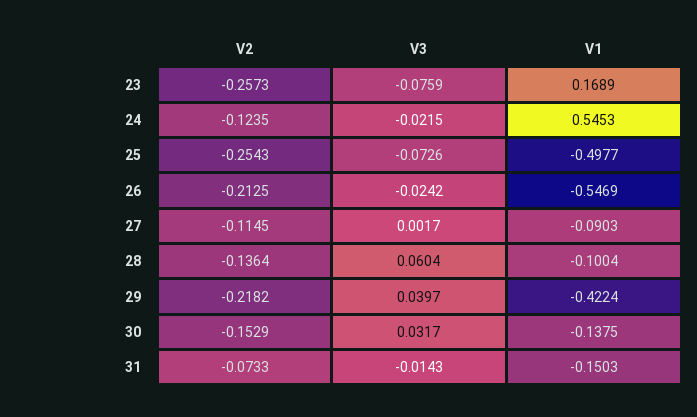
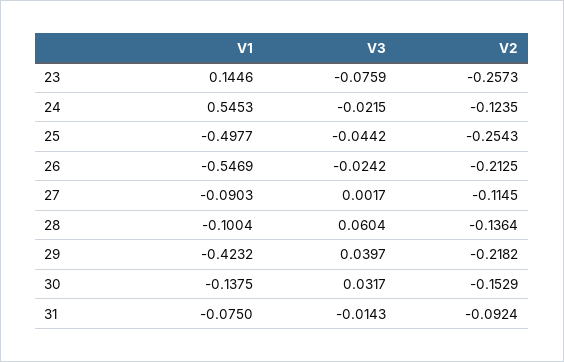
V1, 23: 0.1689 -> 0.1446
V3, 25: -0.0726 -> -0.0442
V1, 29: -0.4224 -> -0.4232
V2, 31: -0.0733 -> -0.0924
V1, 31: -0.1503 -> -0.075

